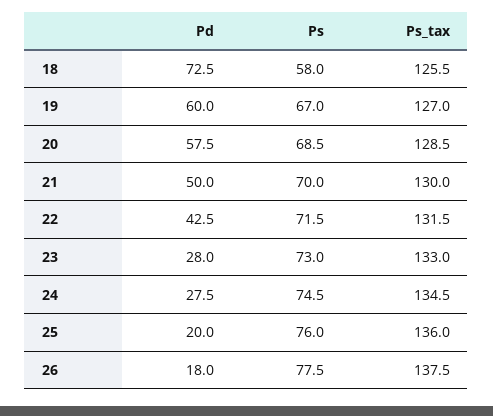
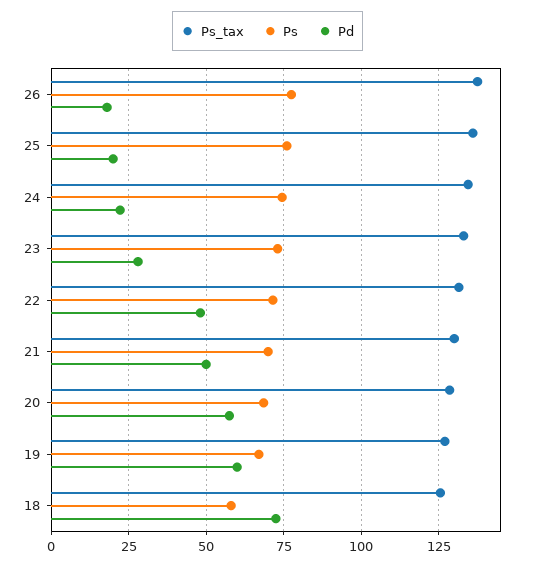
Pd, 22: 42.5 -> 47.5
Pd, 24: 27.5 -> 22.5

